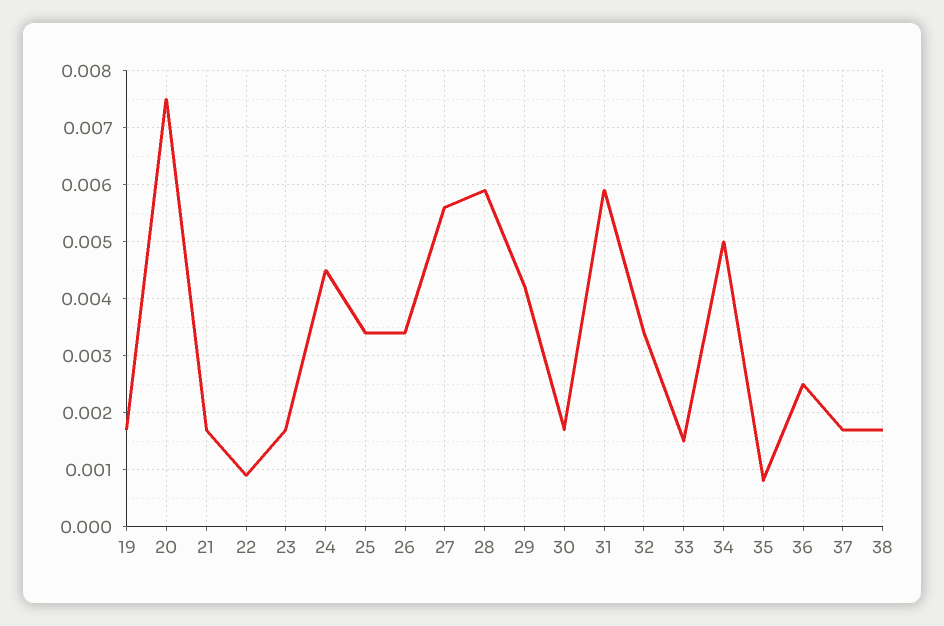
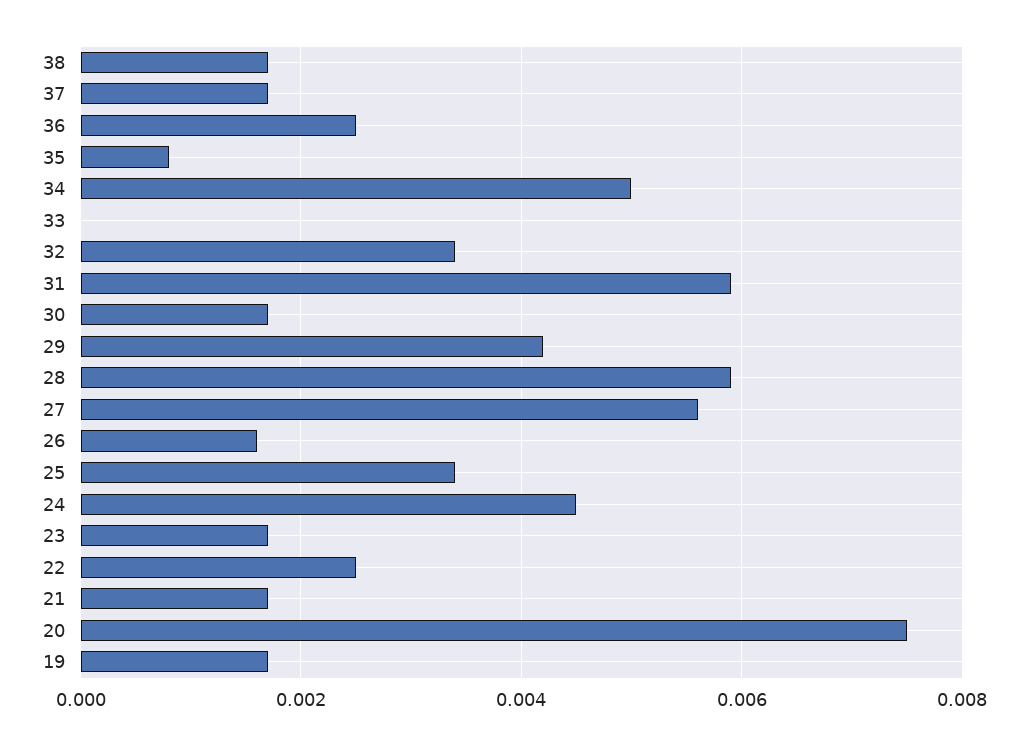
22: 0.001 -> 0.0025
26: 0.0035 -> 0.0015
33: 0.0015 -> 0

